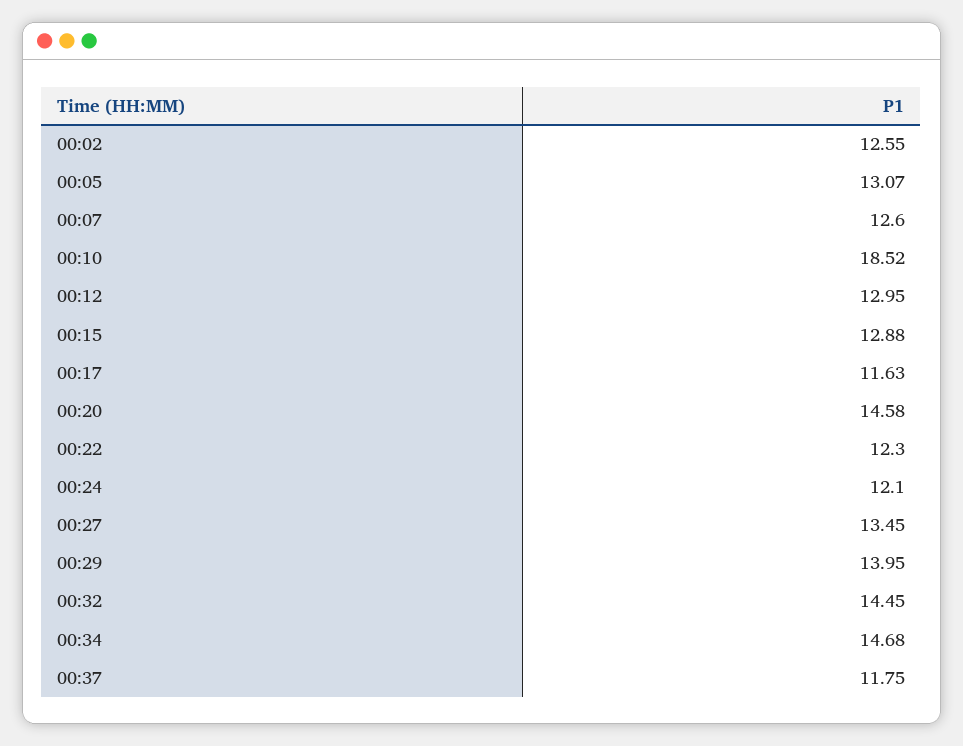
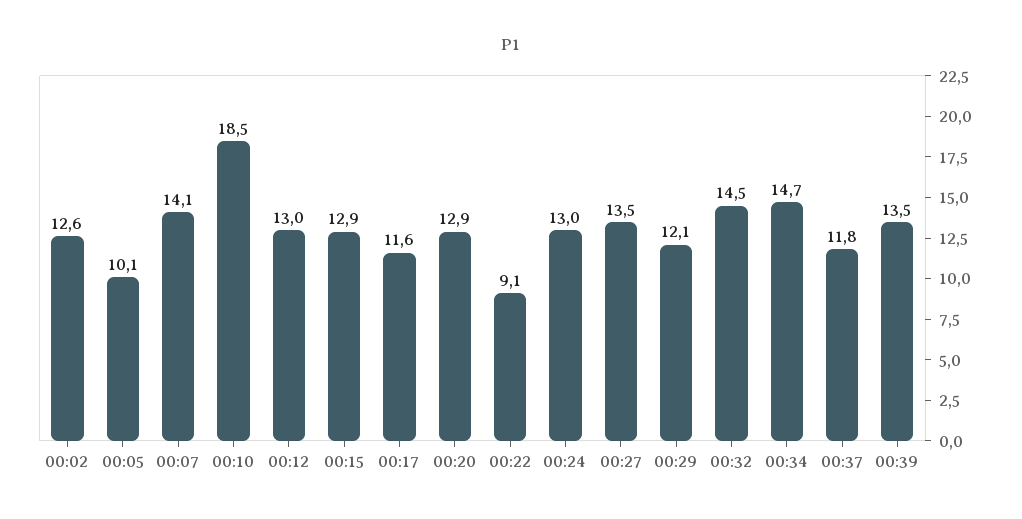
00:05: 13.07 -> 10.1
00:07: 12.6 -> 14.1
00:20: 14.58 -> 12.9
00:22: 12.3 -> 9.1
00:24: 12.1 -> 13
00:29: 13.95 -> 12.1
00:39: none -> 13.5

